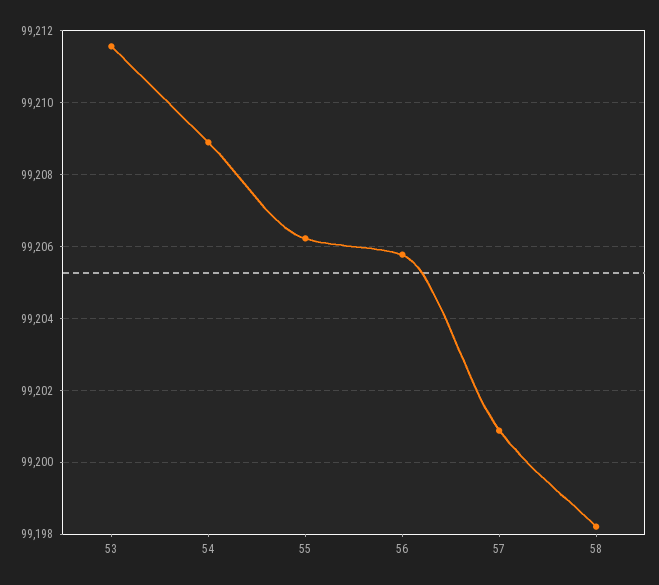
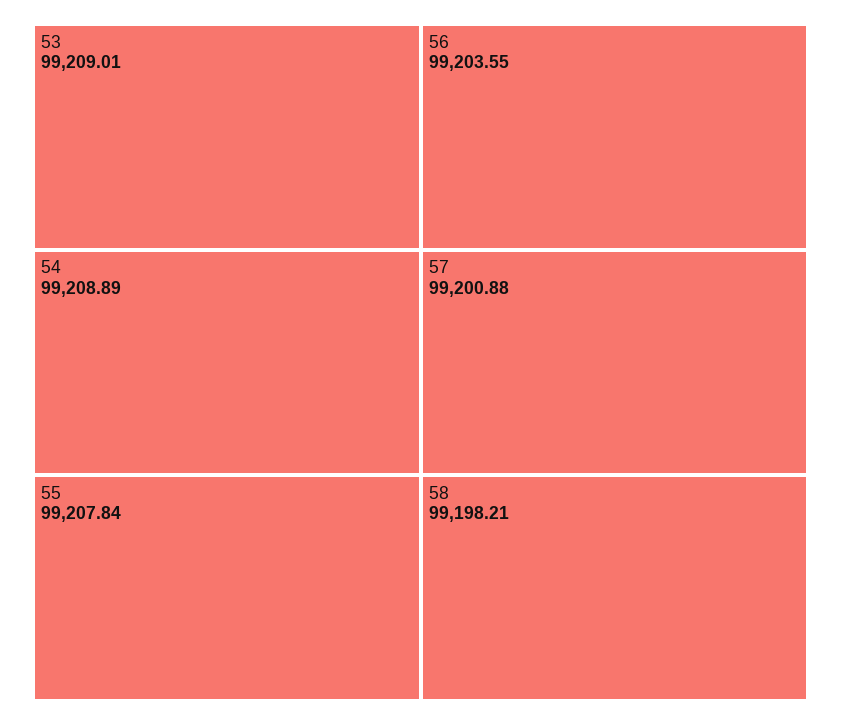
53: 99211.6 -> 99209.01
55: 99206.2 -> 99207.84
56: 99205.8 -> 99203.55

